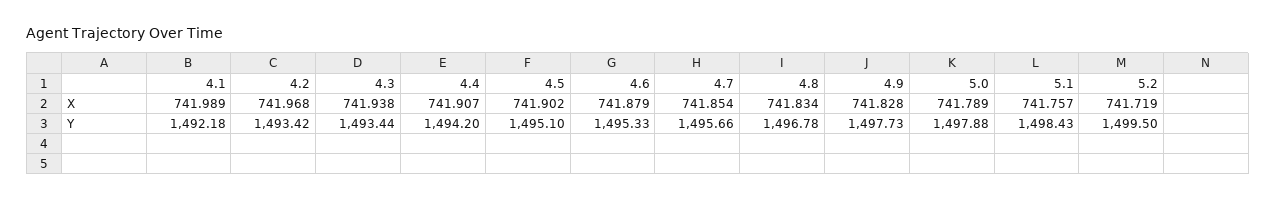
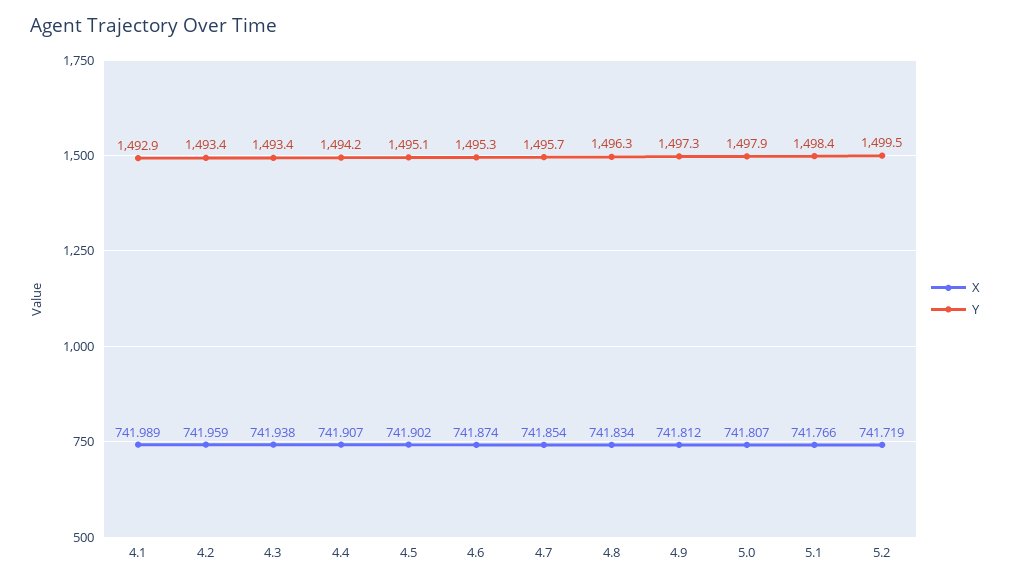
X, 4.2: 741.968 -> 741.959
X, 4.6: 741.879 -> 741.874
X, 4.9: 741.828 -> 741.812
X, 5.0: 741.789 -> 741.807
X, 5.1: 741.757 -> 741.766
Y, 4.1: 1492.18 -> 1492.9
Y, 4.8: 1496.78 -> 1496.3
Y, 4.9: 1497.73 -> 1497.3

